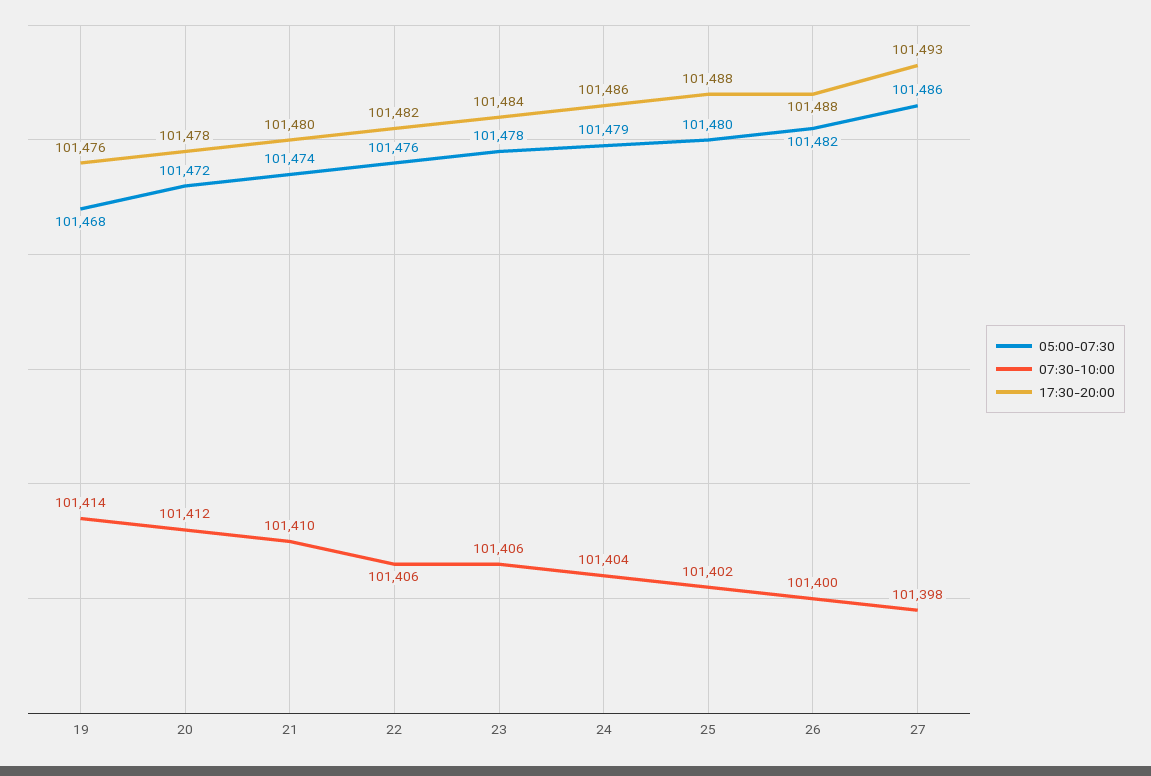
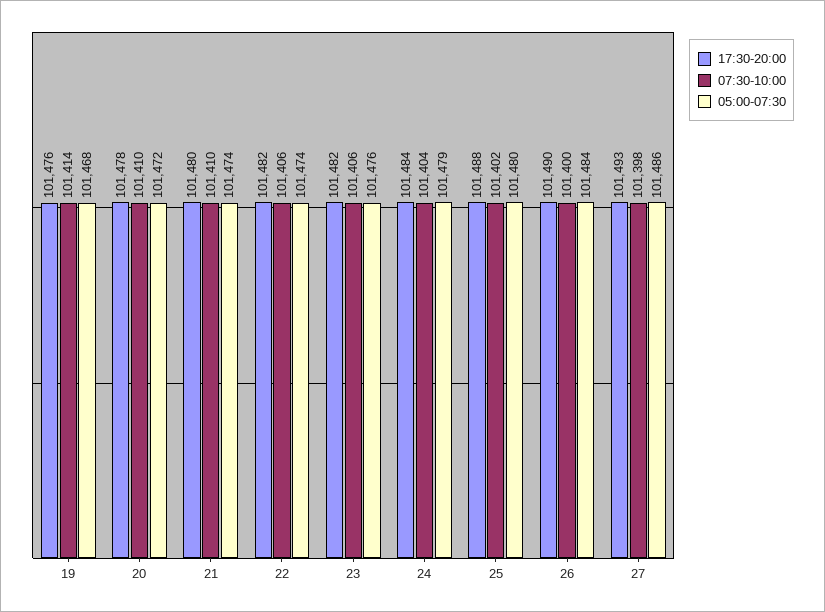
07:30-10:00, 20: 101412 -> 101410
05:00-07:30, 22: 101476 -> 101474
05:00-07:30, 23: 101478 -> 101476
17:30-20:00, 23: 101484 -> 101482
17:30-20:00, 24: 101486 -> 101484
05:00-07:30, 26: 101482 -> 101484
17:30-20:00, 26: 101488 -> 101490

